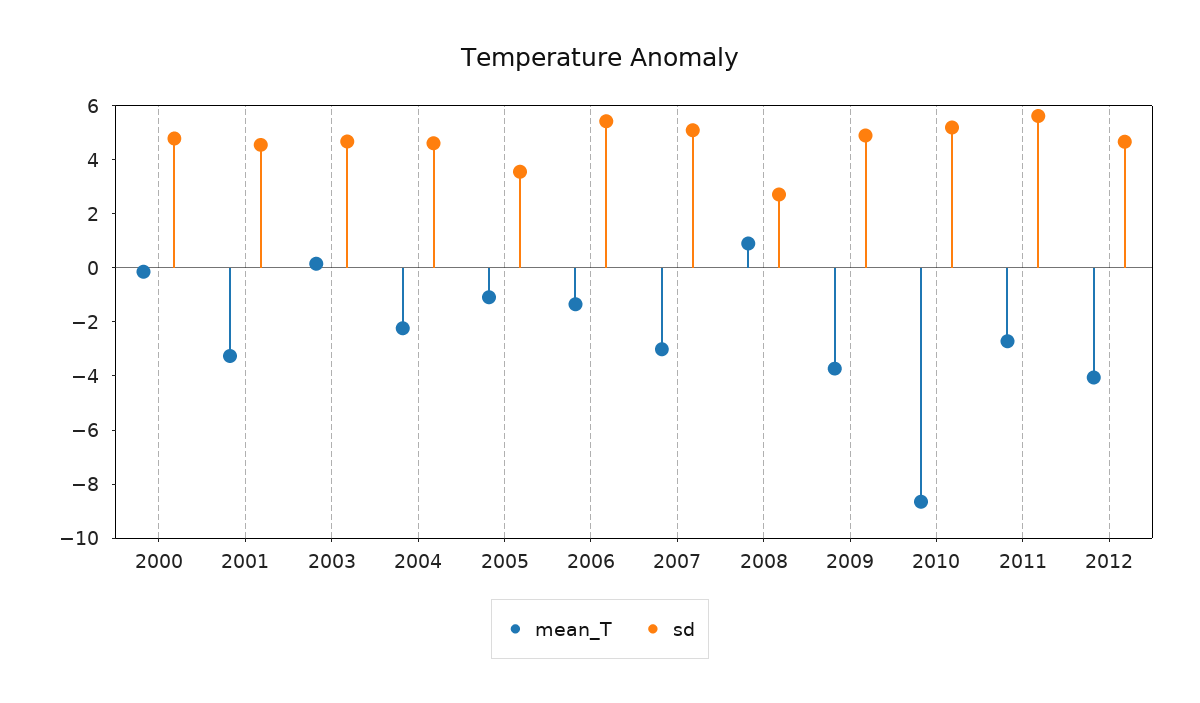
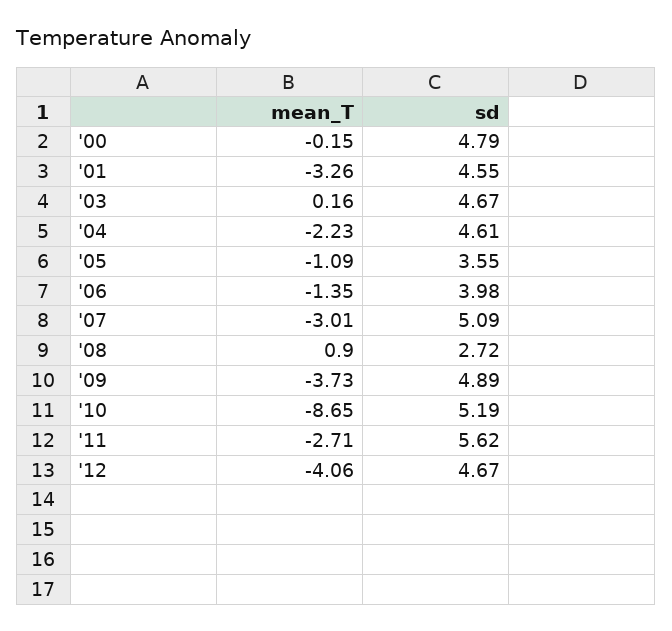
sd, 2006: 5.5 -> 3.98

